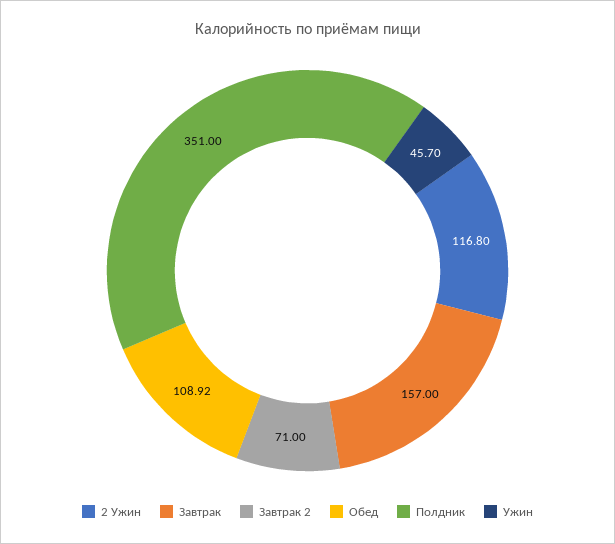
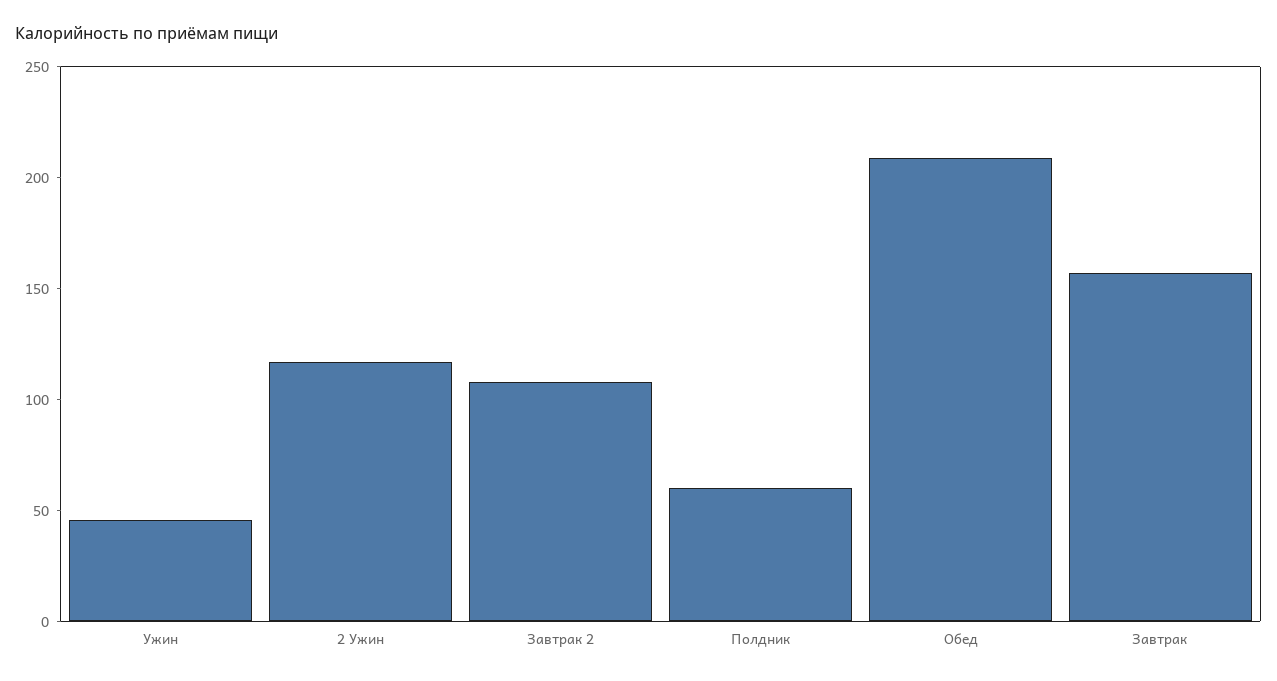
Завтрак 2: 71 -> 110
Обед: 108.92 -> 210
Полдник: 351 -> 60

